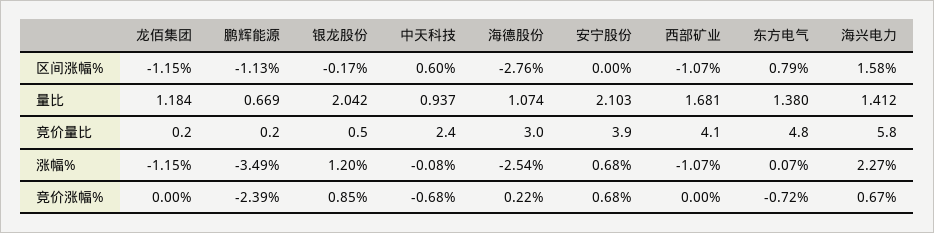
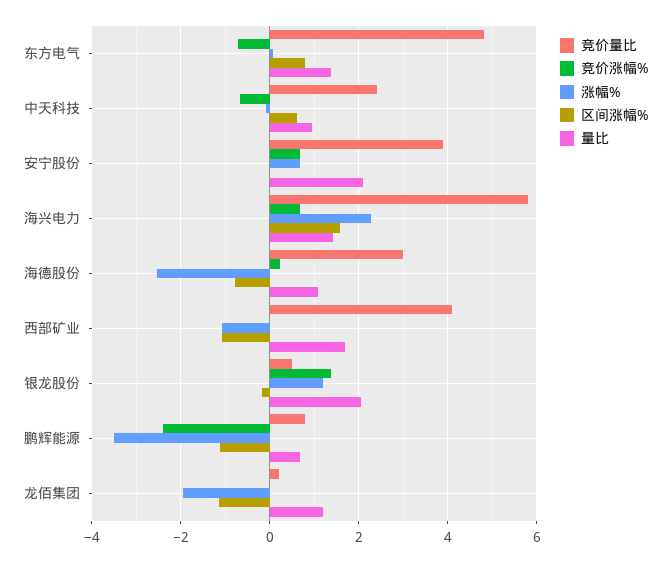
区间涨幅%, 海德股份: -2.76 -> -0.8
竞价量比, 鹏辉能源: 0.2 -> 0.8
涨幅%, 龙佰集团: -1.15 -> -2
竞价涨幅%, 银龙股份: 0.85 -> 1.4

